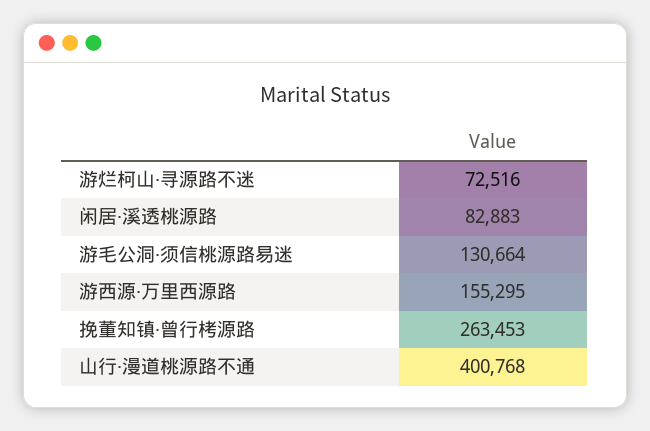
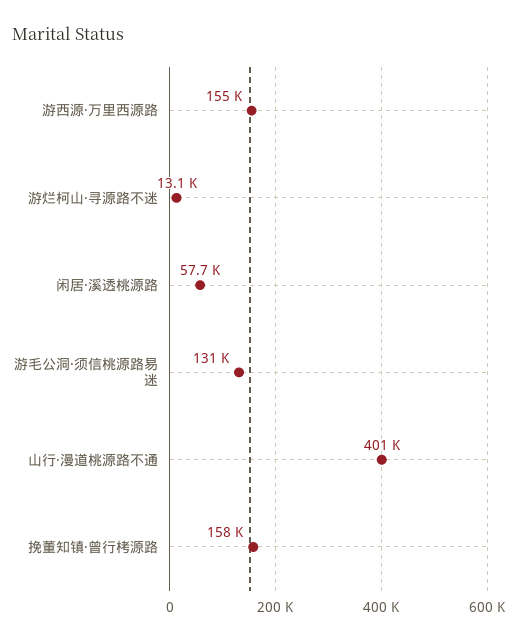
游烂柯山·寻源路不迷: 72516 -> 13100
闲居·溪透桃源路: 82883 -> 57700
挽董知镇·曾行栲源路: 263453 -> 158000

